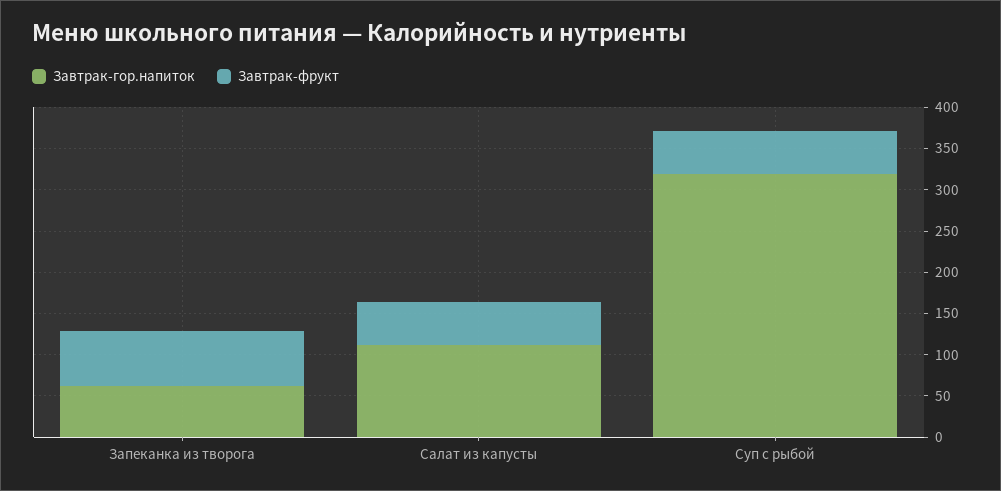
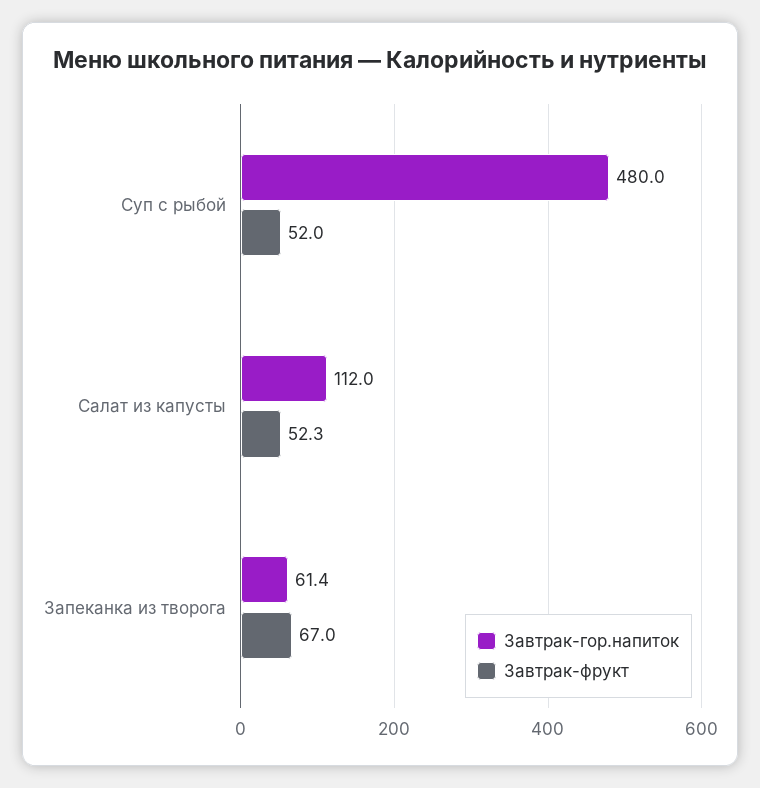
Завтрак-гор.напиток, Суп с рыбой: 320 -> 480

